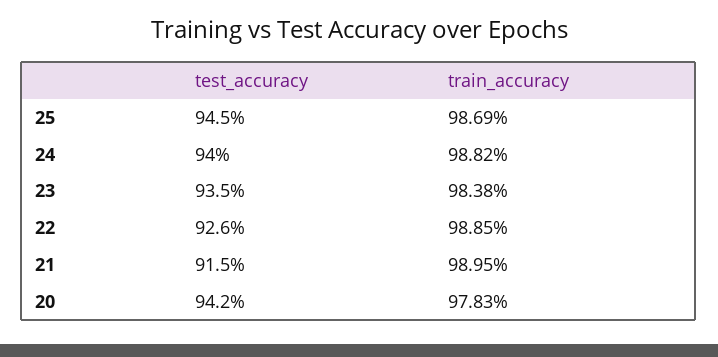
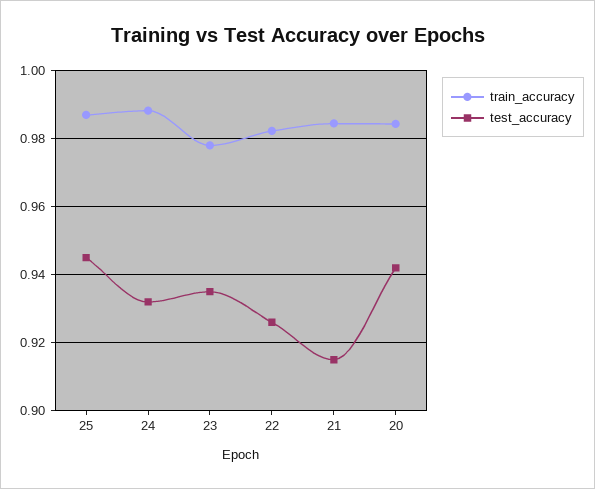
test_accuracy, 24: 0.94 -> 0.932
train_accuracy, 23: 0.9838 -> 0.978
train_accuracy, 22: 0.9885 -> 0.982
train_accuracy, 21: 0.9895 -> 0.984
train_accuracy, 20: 0.9783 -> 0.984

